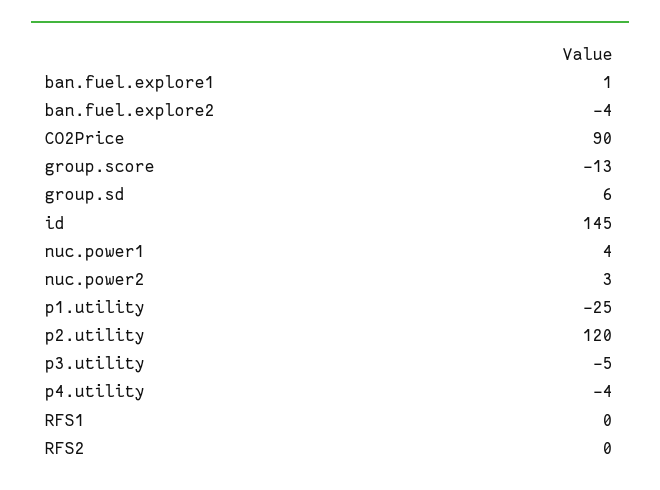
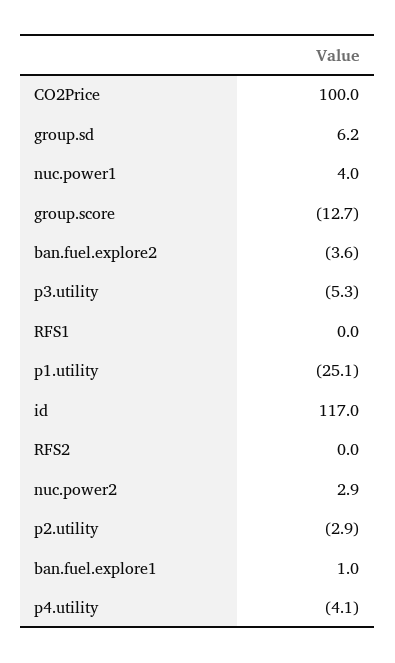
CO2Price: 90 -> 100
id: 145 -> 117
p2.utility: 120 -> -2.9

